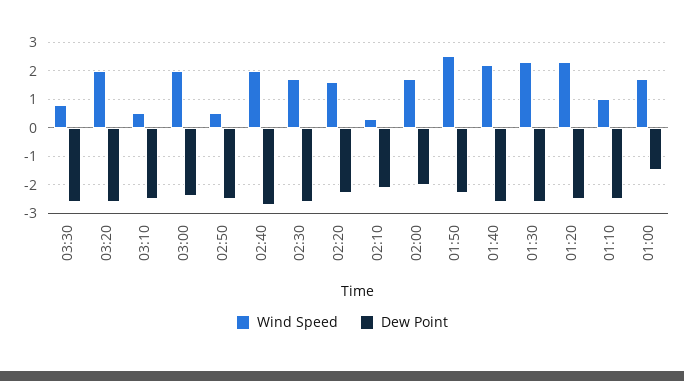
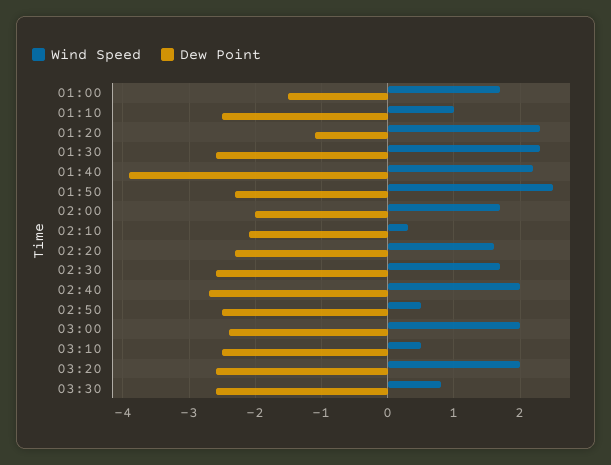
Dew Point, 01:40: -2.5 -> -3.9
Dew Point, 01:20: -2.5 -> -1.1

